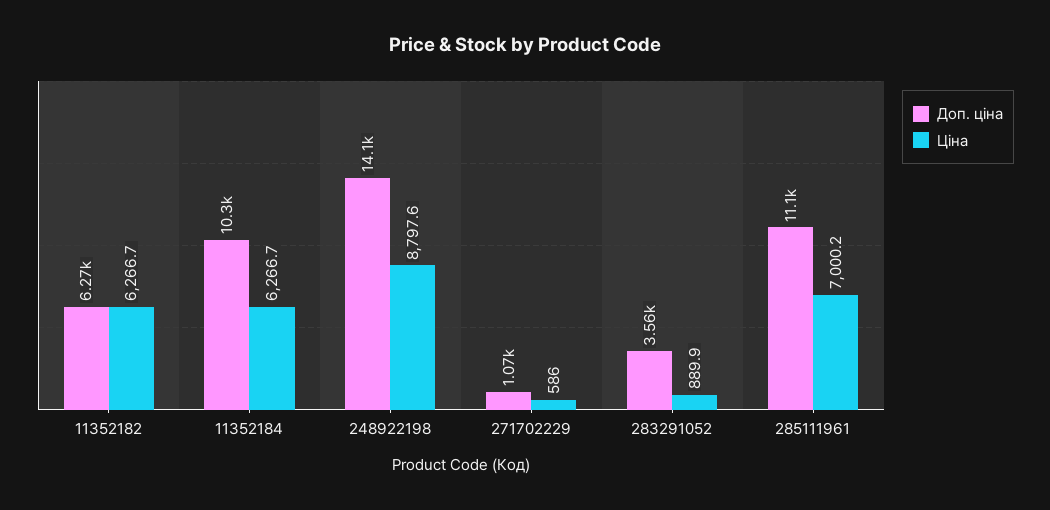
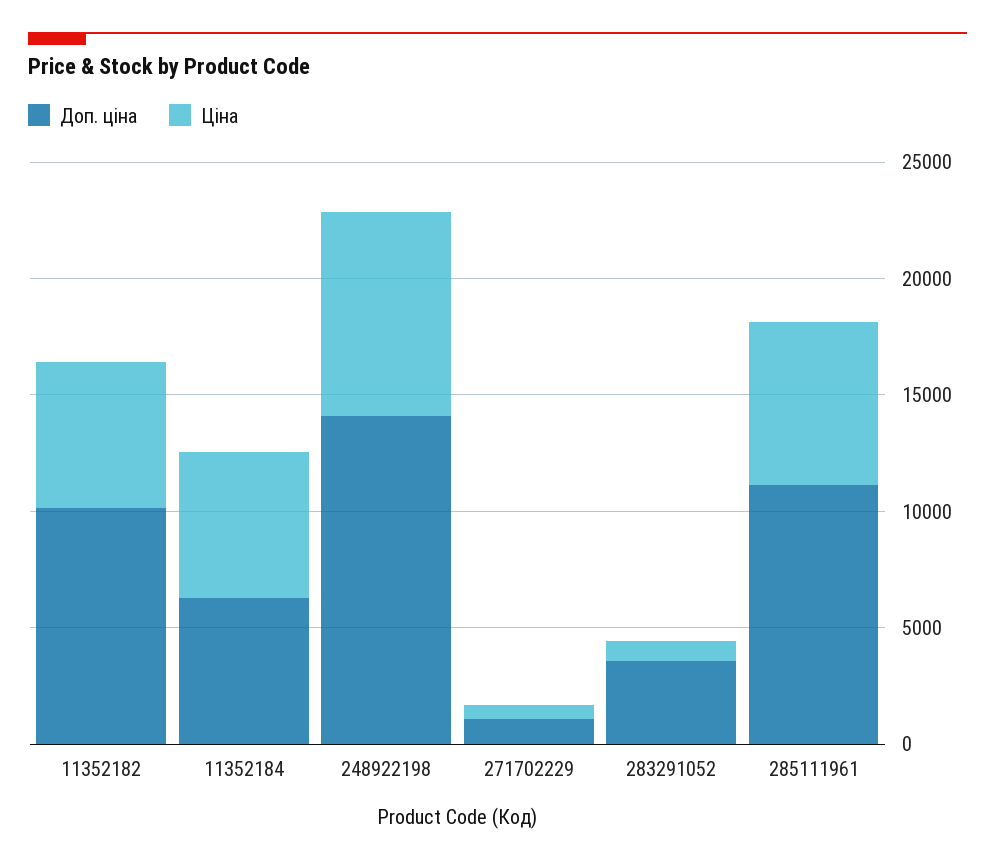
Доп. ціна, 11352182: 6270 -> 10000
Доп. ціна, 11352184: 10300 -> 6000

